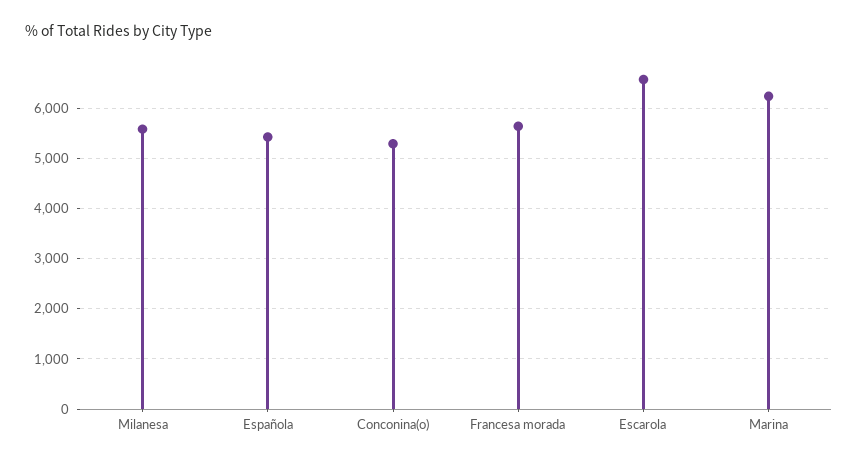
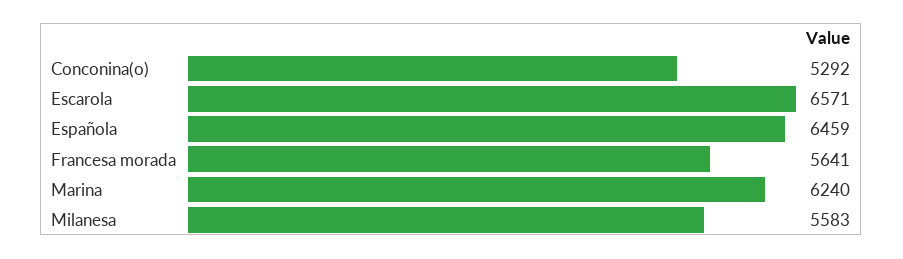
Española: 5400 -> 6459

